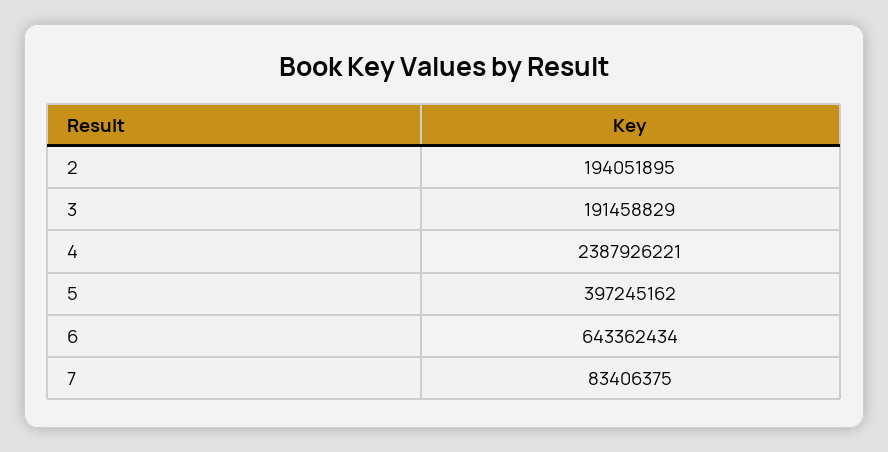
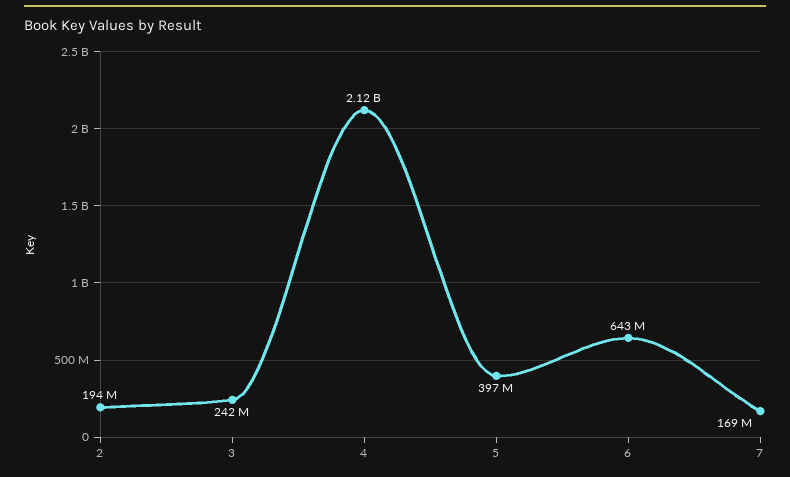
3: 191458829 -> 242000000
4: 2387926221 -> 2120000000
7: 83406375 -> 169000000

